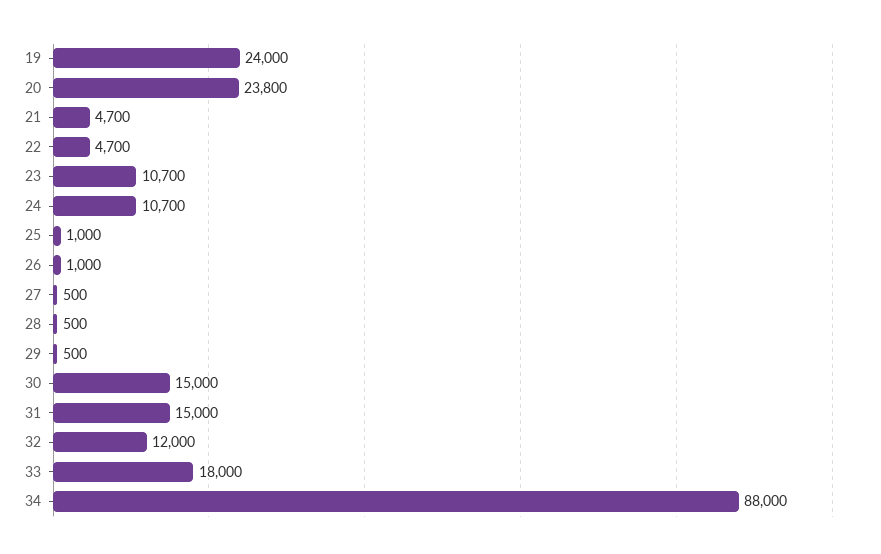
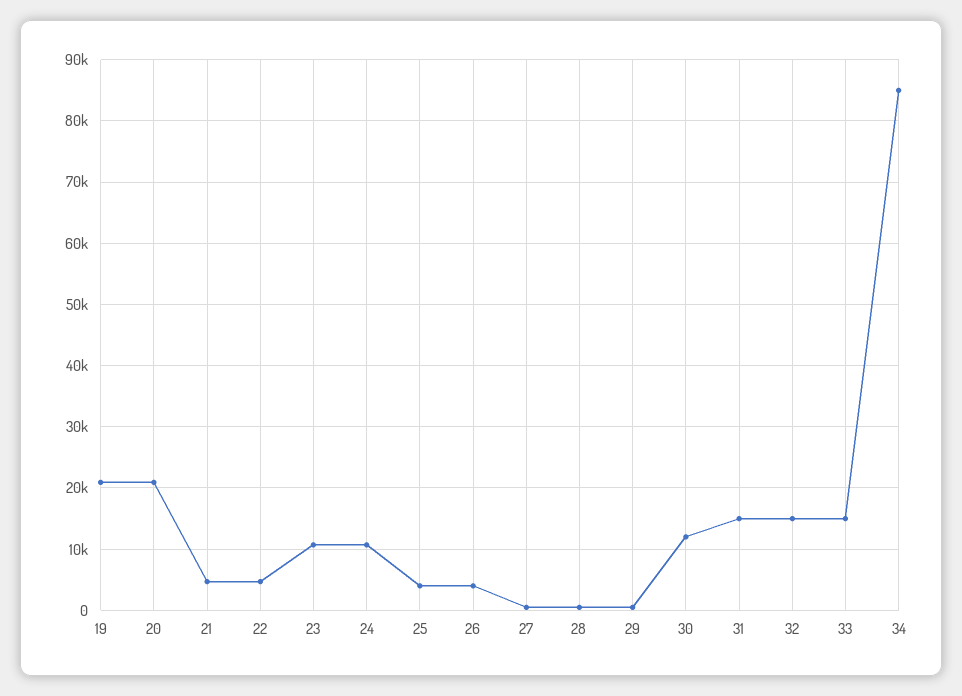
19: 24000 -> 21000
20: 23800 -> 21000
25: 1000 -> 4000
26: 1000 -> 4000
30: 15000 -> 12000
32: 12000 -> 15000
33: 18000 -> 15000
34: 88000 -> 85000

